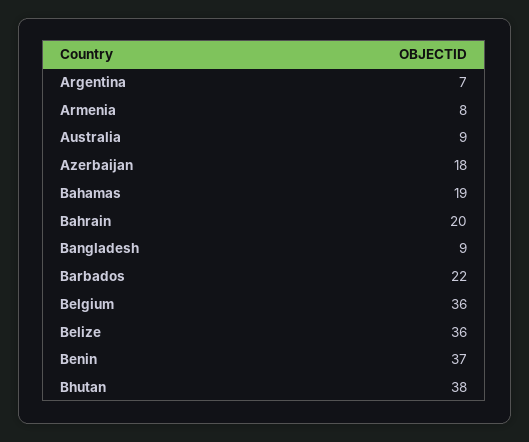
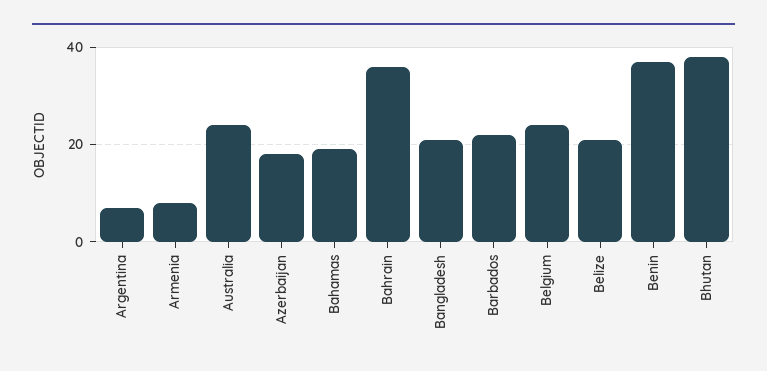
Australia: 9 -> 25
Bahrain: 20 -> 35
Bangladesh: 9 -> 20
Belgium: 36 -> 25
Belize: 36 -> 20

